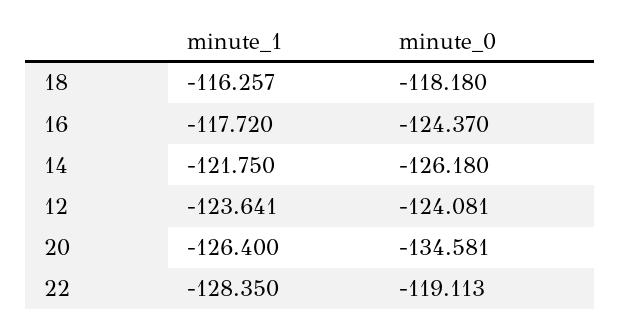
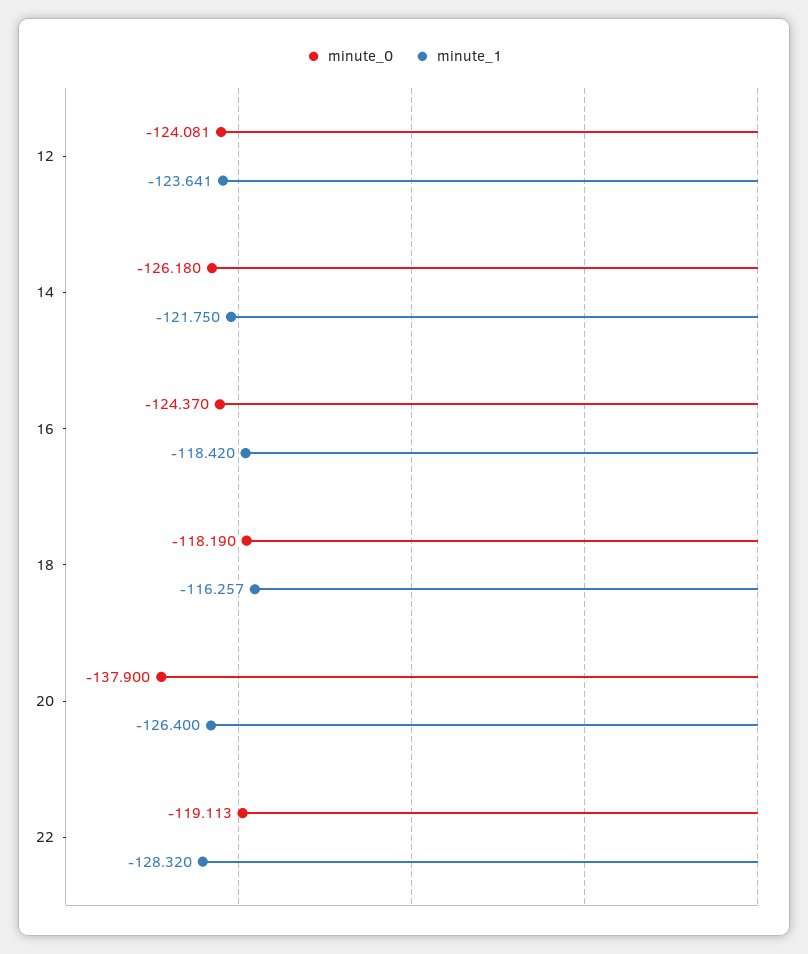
minute_0, 18: -118.18 -> -118.19
minute_1, 16: -117.72 -> -118.42
minute_0, 20: -134.581 -> -137.9
minute_1, 22: -128.35 -> -128.32

